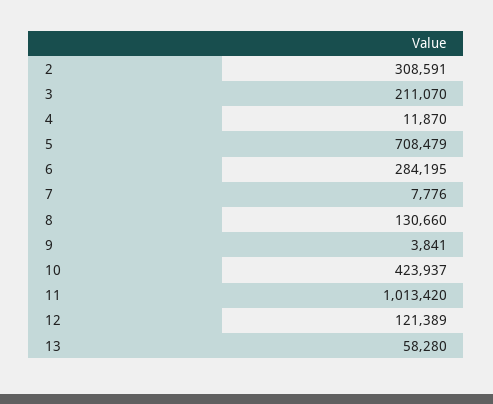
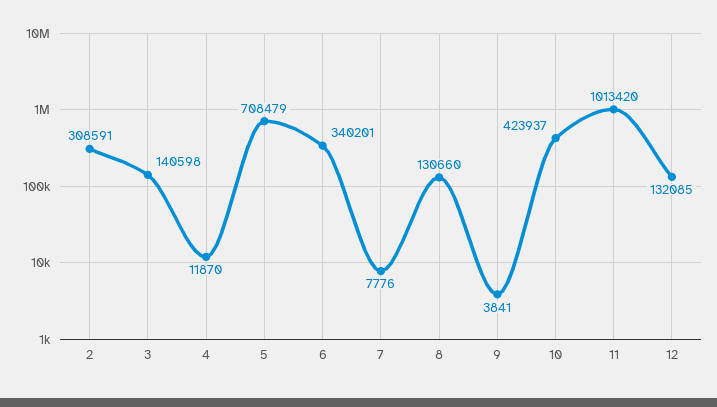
3: 211070 -> 140598
6: 284195 -> 340201
12: 121389 -> 132085
13: 58280 -> none

